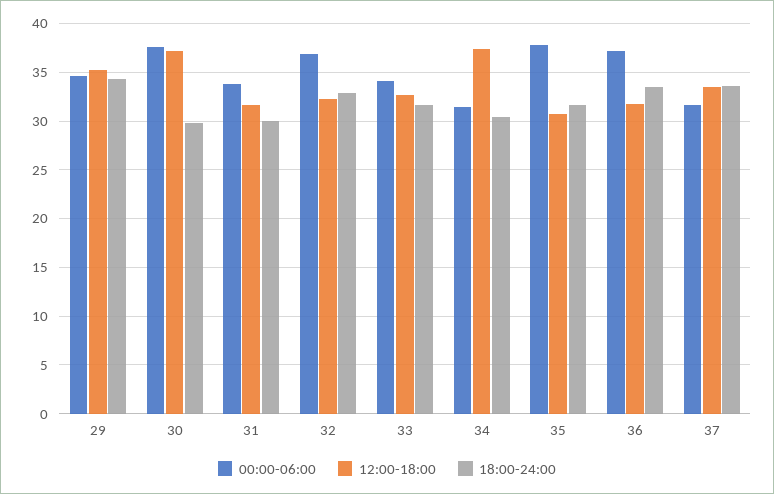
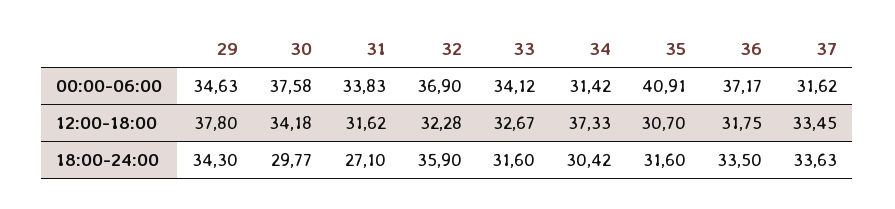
12:00-18:00, 29: 35 -> 37.8
12:00-18:00, 30: 37 -> 34.18
18:00-24:00, 31: 30 -> 27.1
18:00-24:00, 32: 33 -> 35.9
00:00-06:00, 35: 38 -> 40.91

